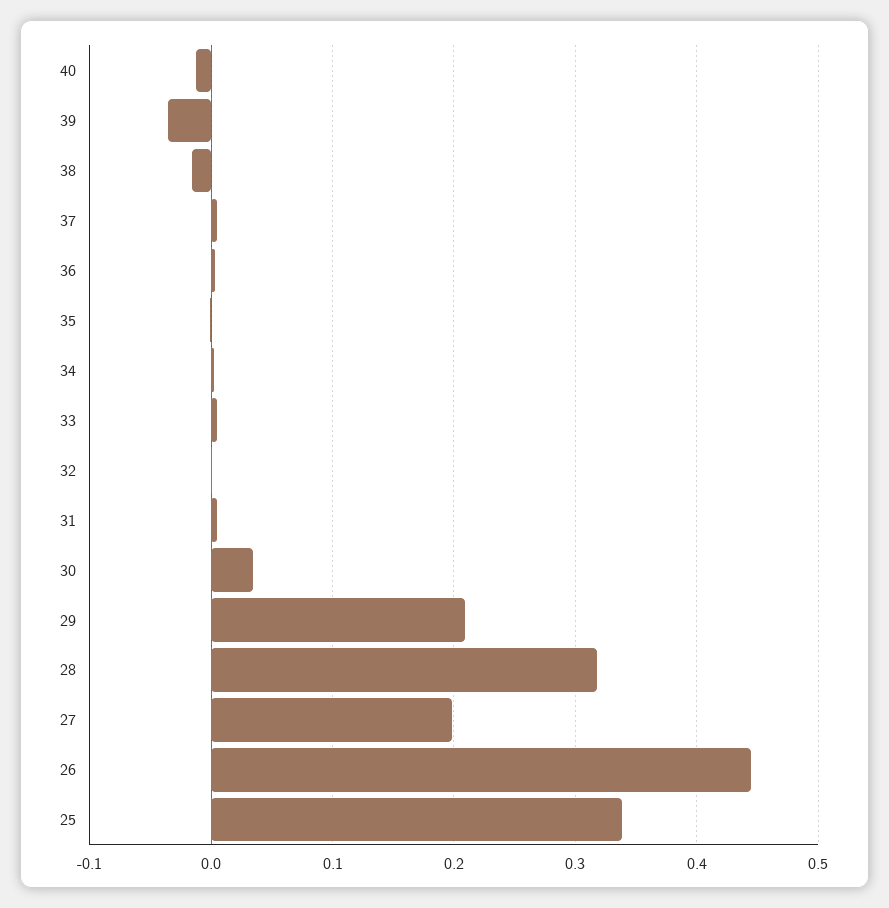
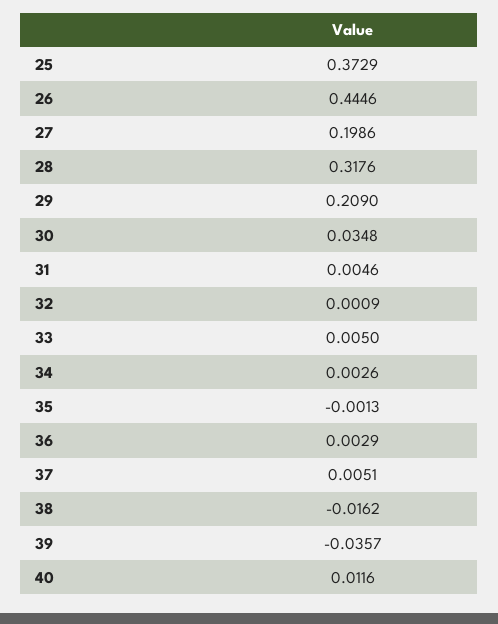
40: -0.01 -> 0.0116
25: 0.34 -> 0.3729

